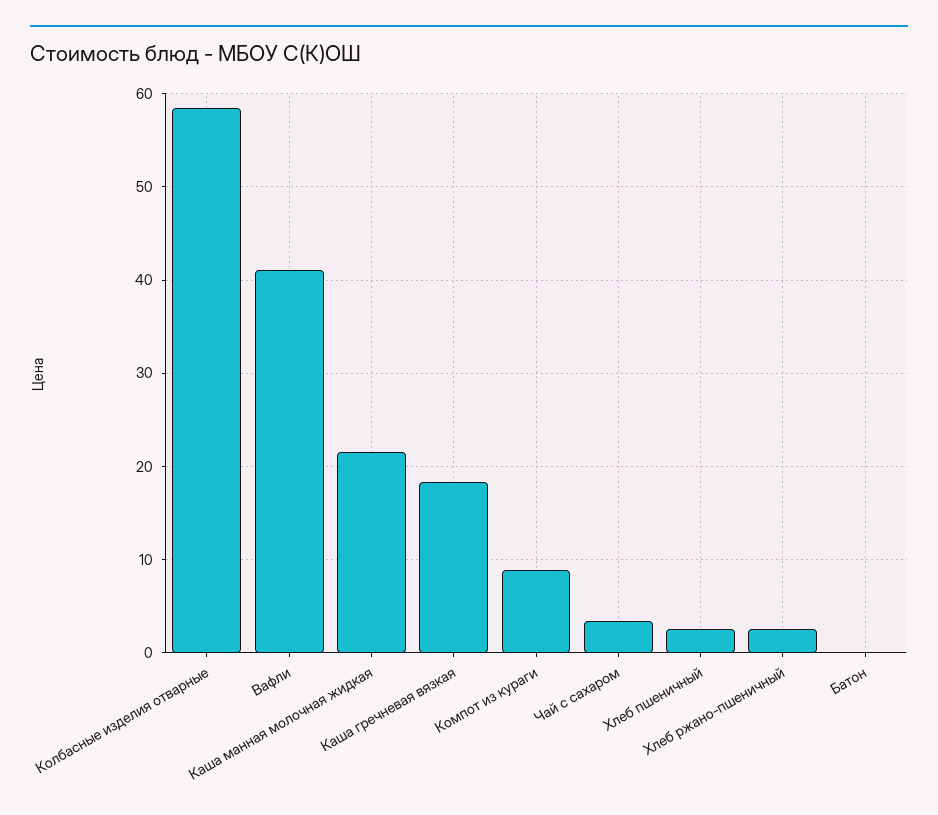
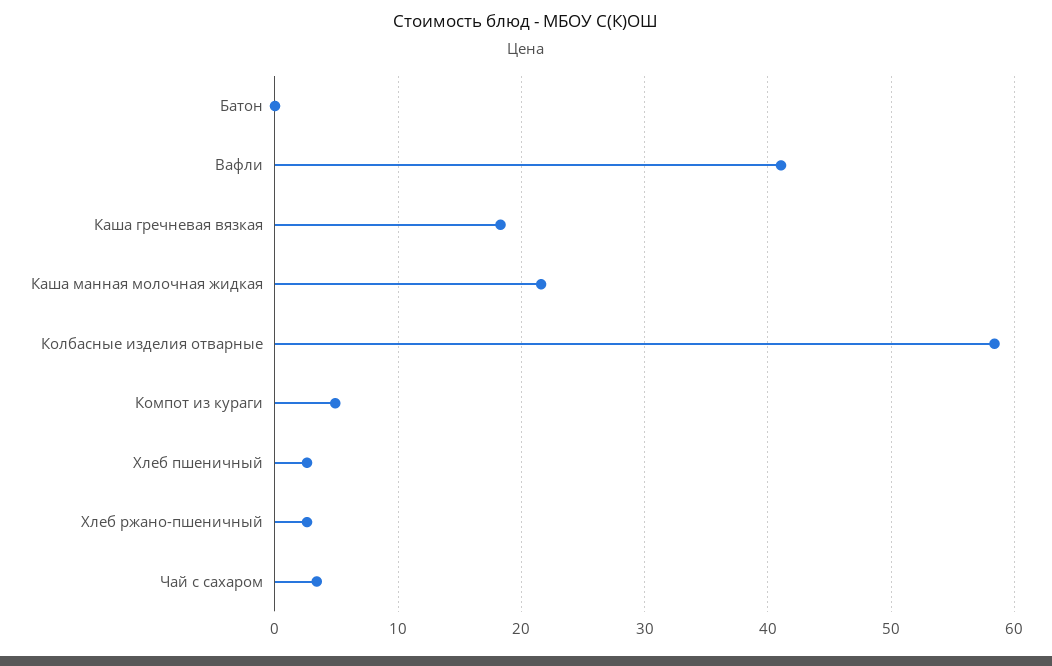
Компот из кураги: 9 -> 5

